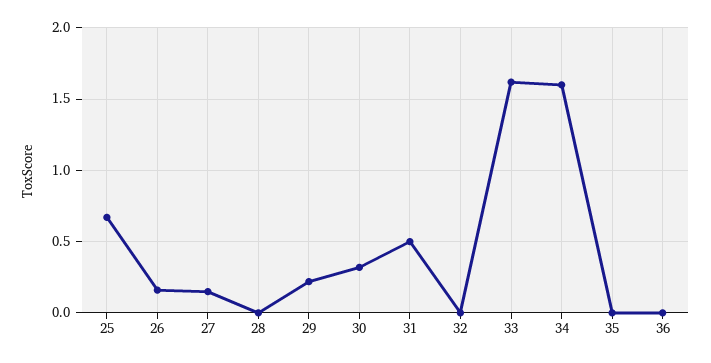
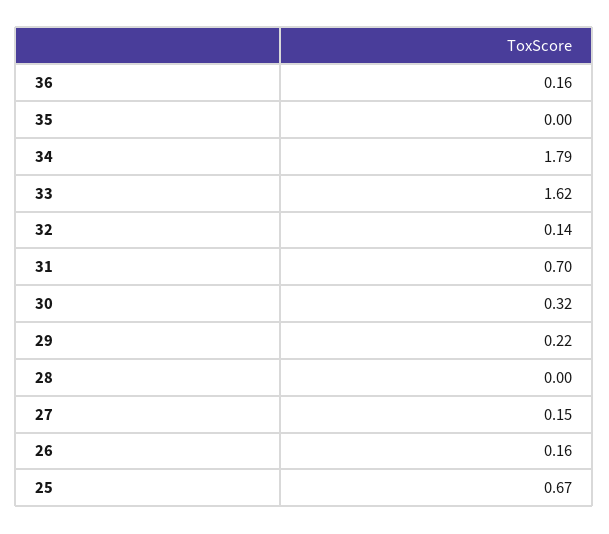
31: 0.5 -> 0.7
32: 0 -> 0.14
34: 1.6 -> 1.79
36: 0 -> 0.16

